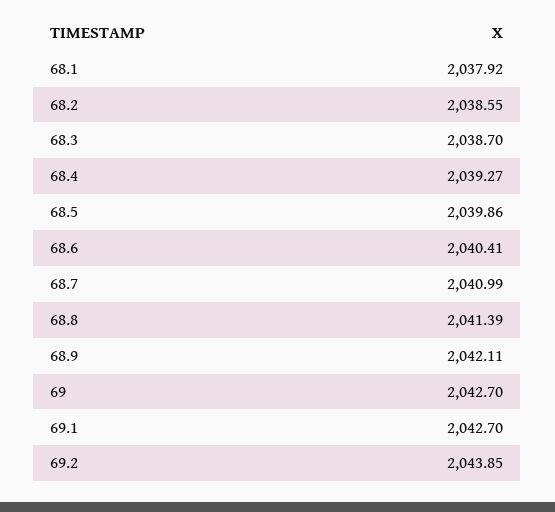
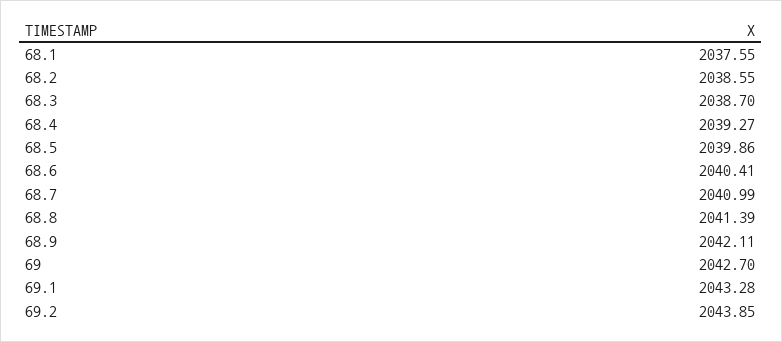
68.1: 2037.92 -> 2037.55
69.1: 2042.7 -> 2043.28

